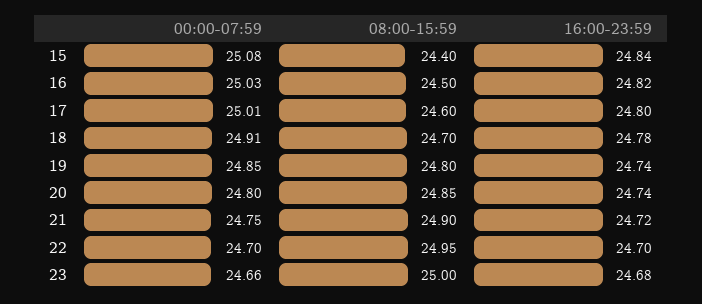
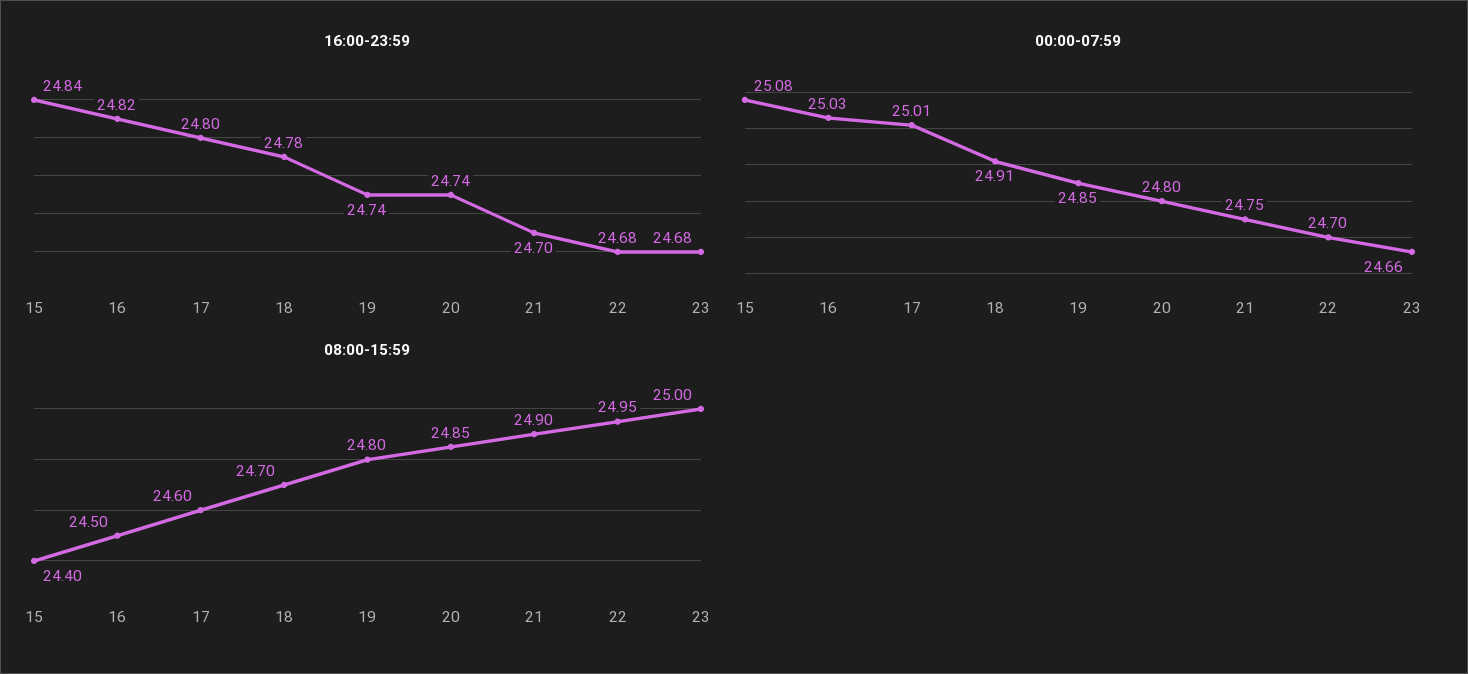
16:00-23:59, 21: 24.72 -> 24.7
16:00-23:59, 22: 24.7 -> 24.68

